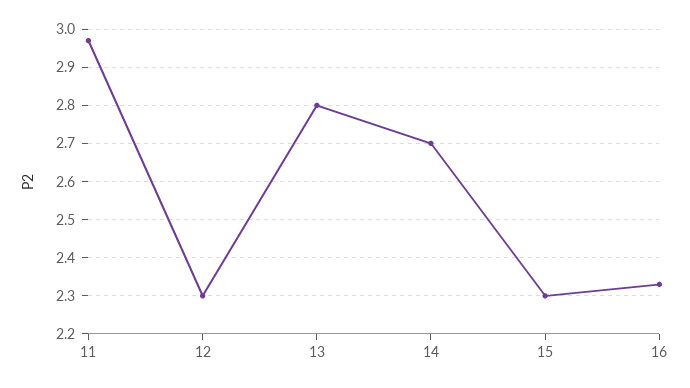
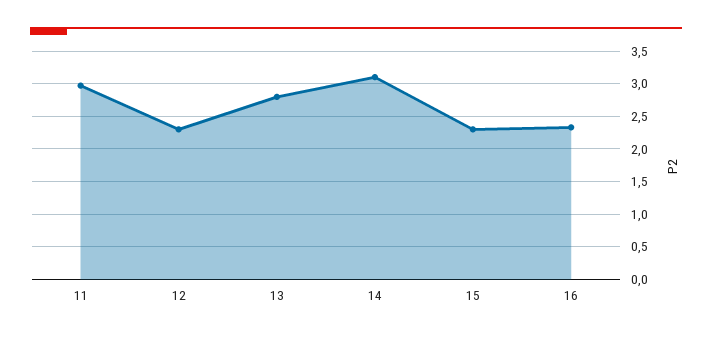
14: 2.7 -> 3.1

